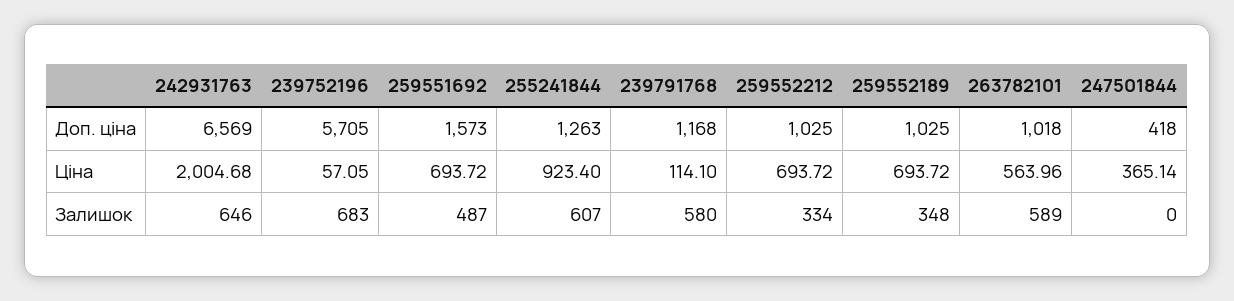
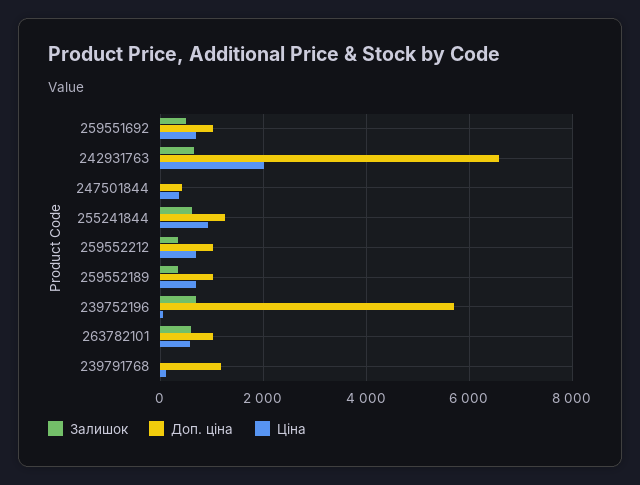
Доп. ціна, 259551692: 1573 -> 1000
Залишок, 239791768: 580 -> 0

